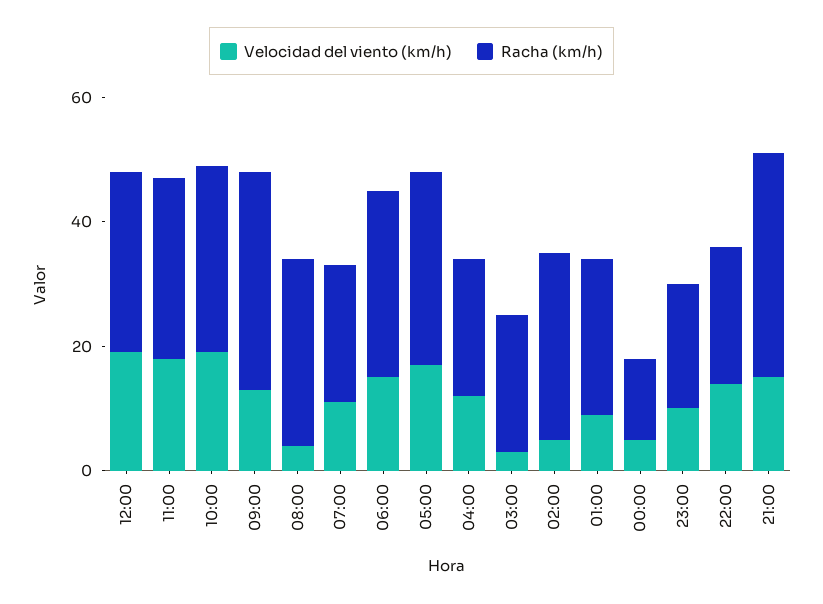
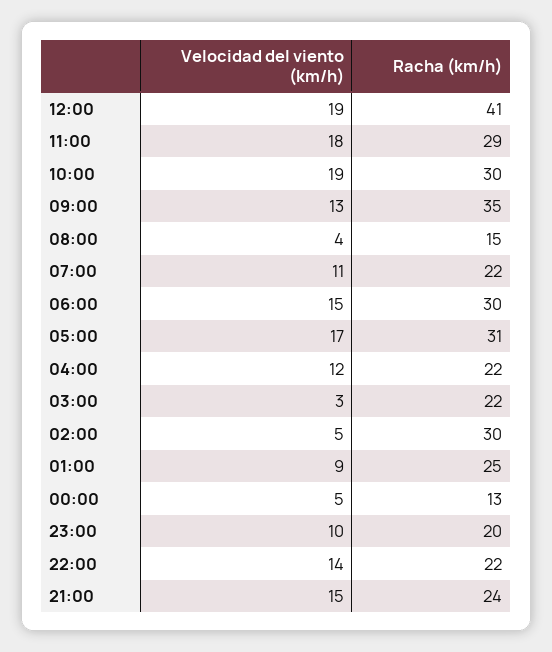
Racha (km/h), 12:00: 30 -> 41
Racha (km/h), 08:00: 30 -> 15
Racha (km/h), 21:00: 35 -> 24

